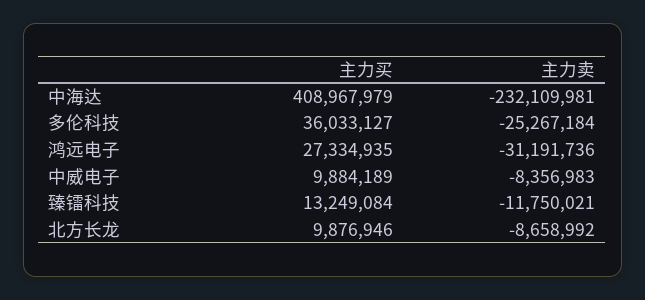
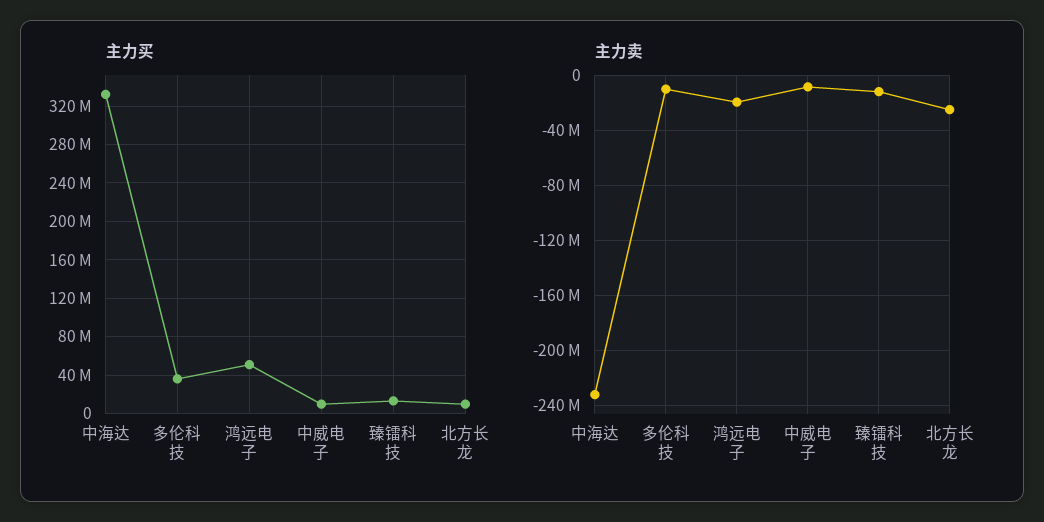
主力买, 中海达: 408967979 -> 330000000
主力卖, 多伦科技: -25267184 -> -10000000
主力买, 鸿远电子: 27334935 -> 50000000
主力卖, 鸿远电子: -31191736 -> -20000000
主力卖, 北方长龙: -8658992 -> -25000000

